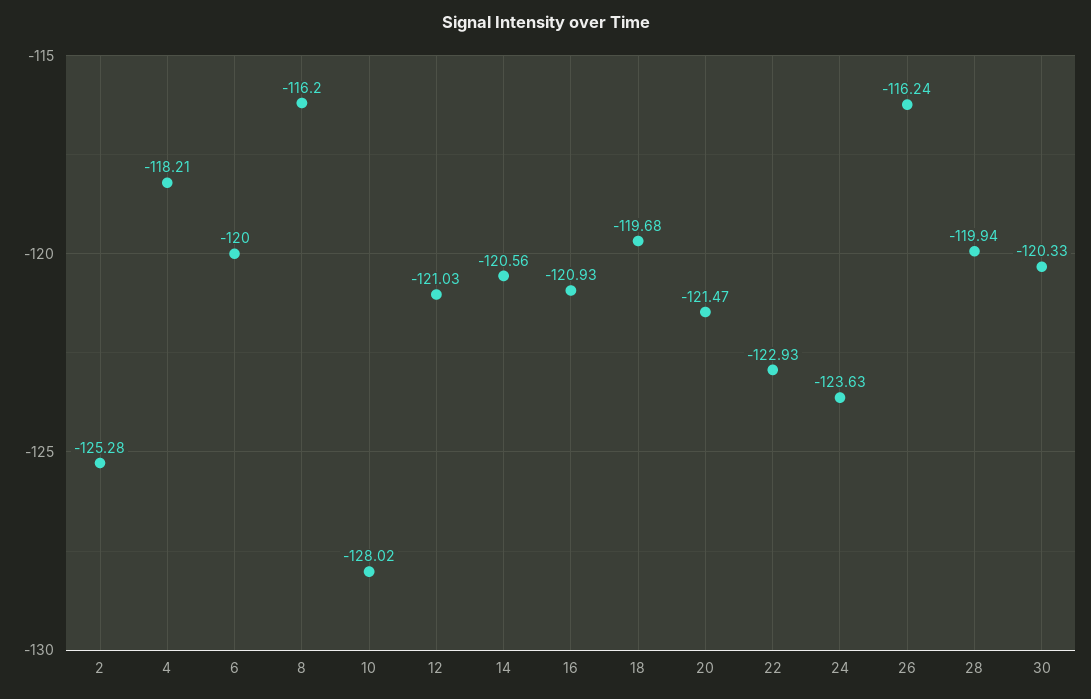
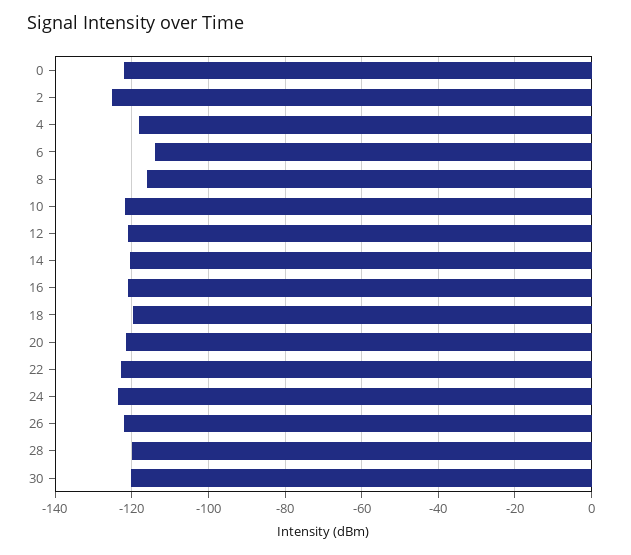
6: -120 -> -114
10: -128.02 -> -122
26: -116.24 -> -122
0: none -> -122

